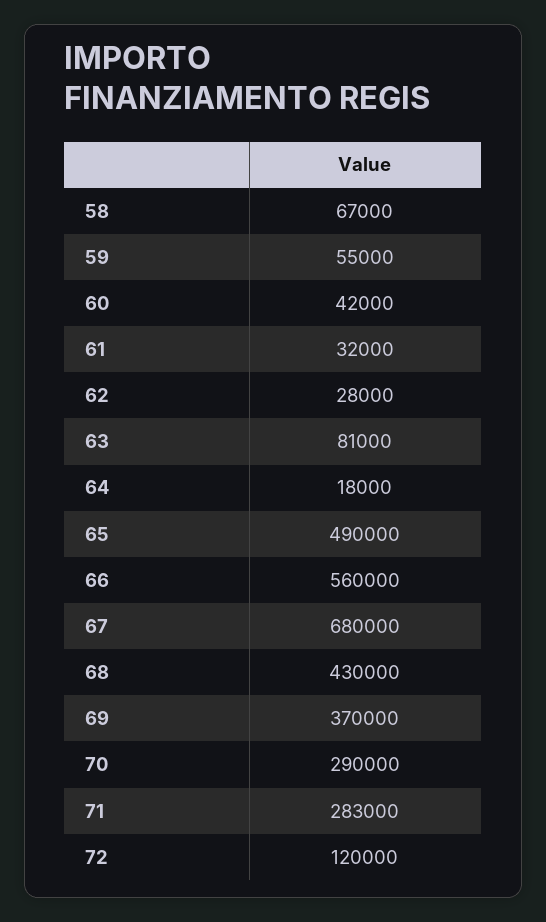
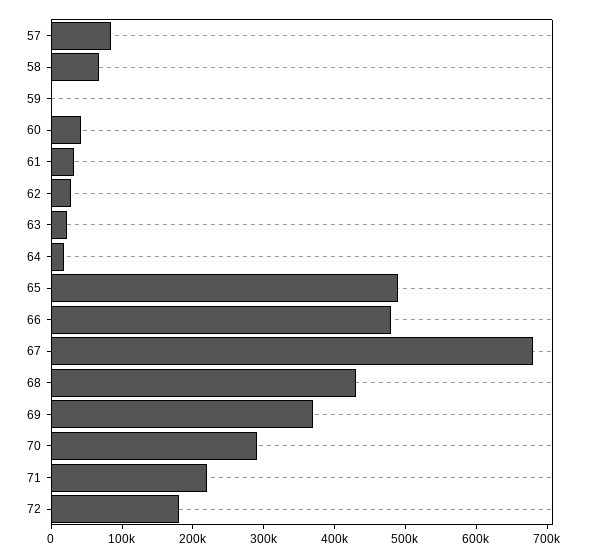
59: 55000 -> 0
63: 81000 -> 20000
66: 560000 -> 480000
71: 283000 -> 220000
72: 120000 -> 180000
57: none -> 80000

